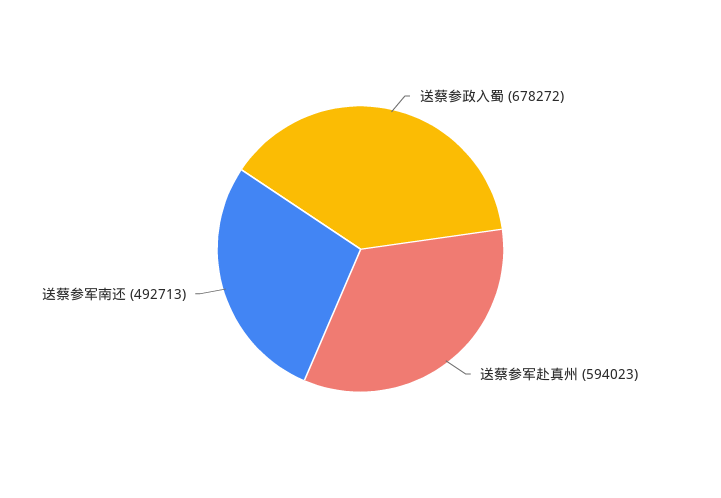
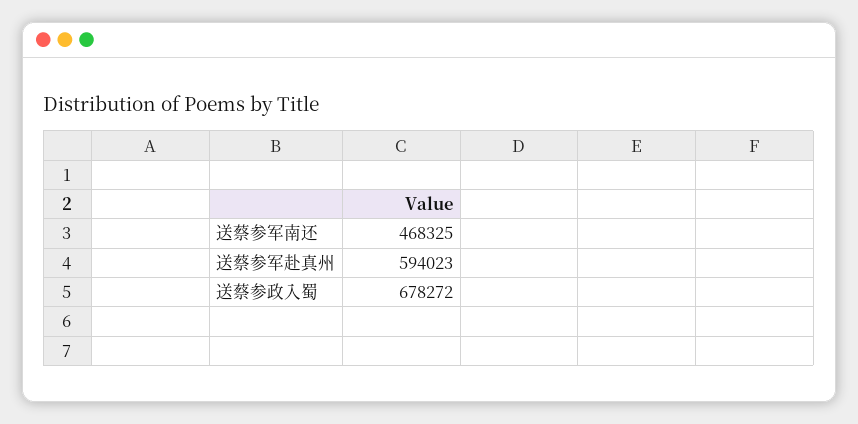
送蔡参军南还: 492713 -> 468325

